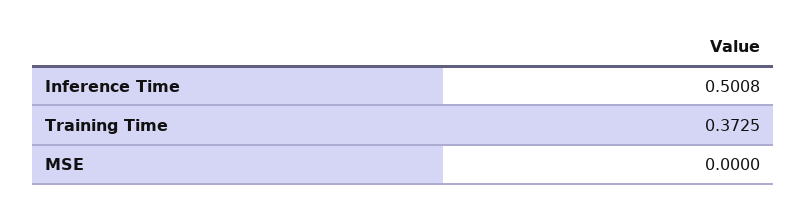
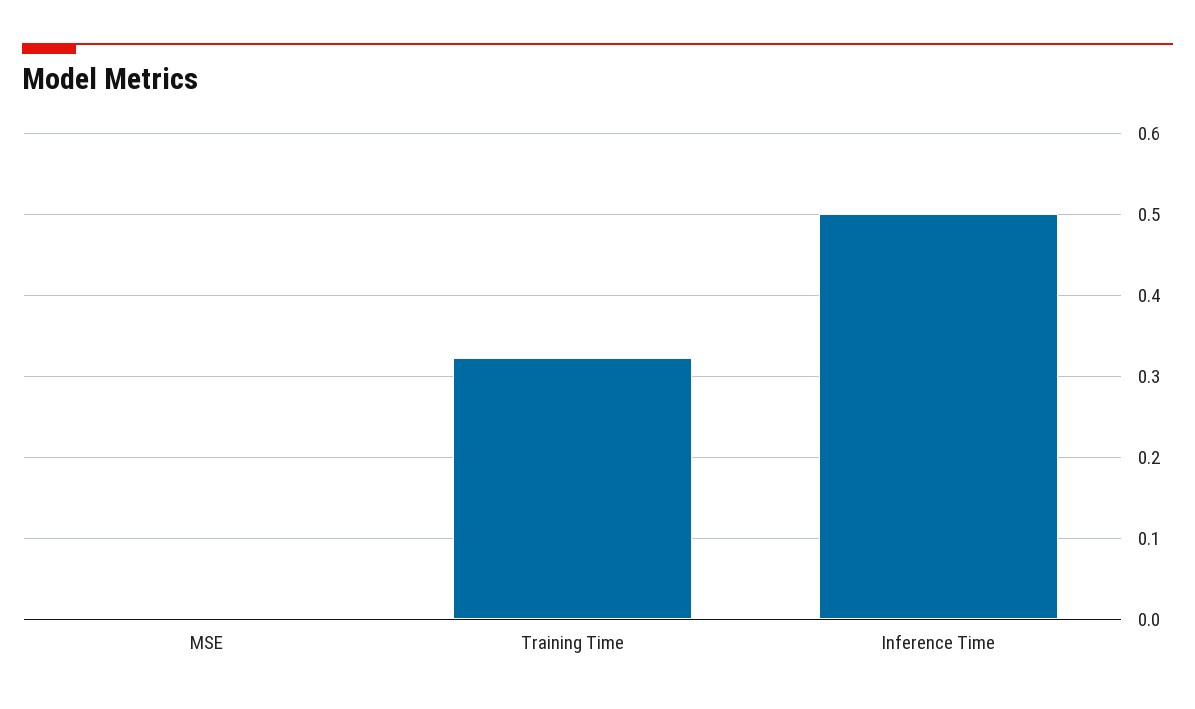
Training Time: 0.3725 -> 0.32

